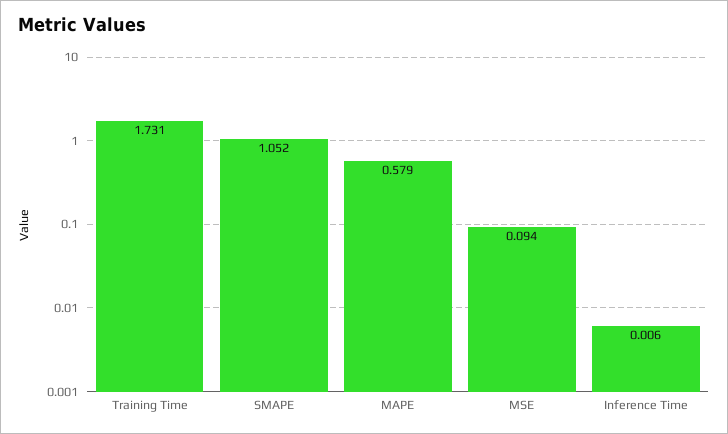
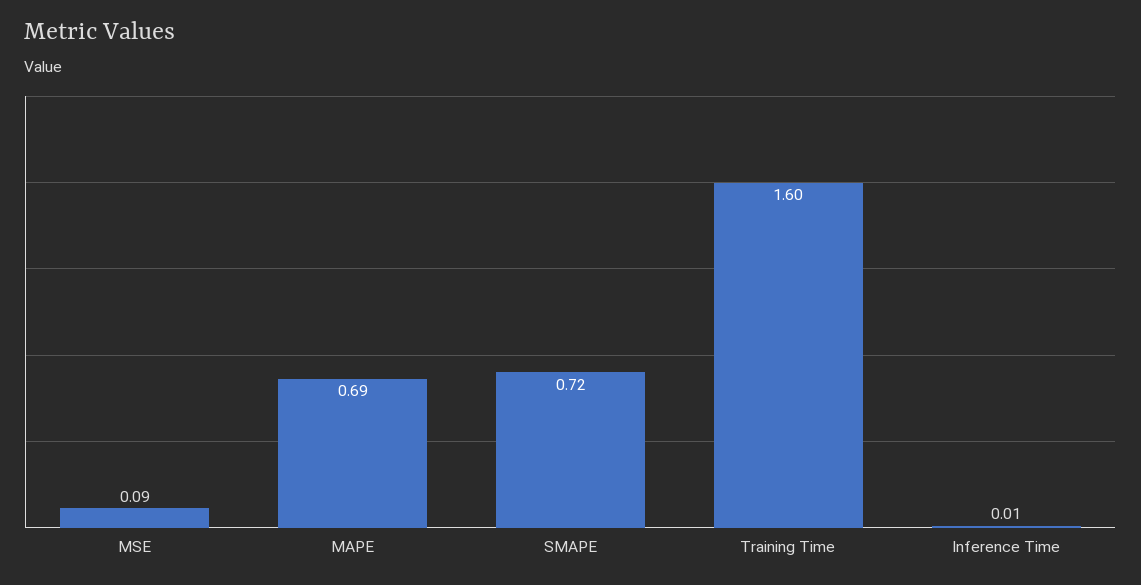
Training Time: 1.731 -> 1.6
SMAPE: 1.052 -> 0.72
MAPE: 0.579 -> 0.69

